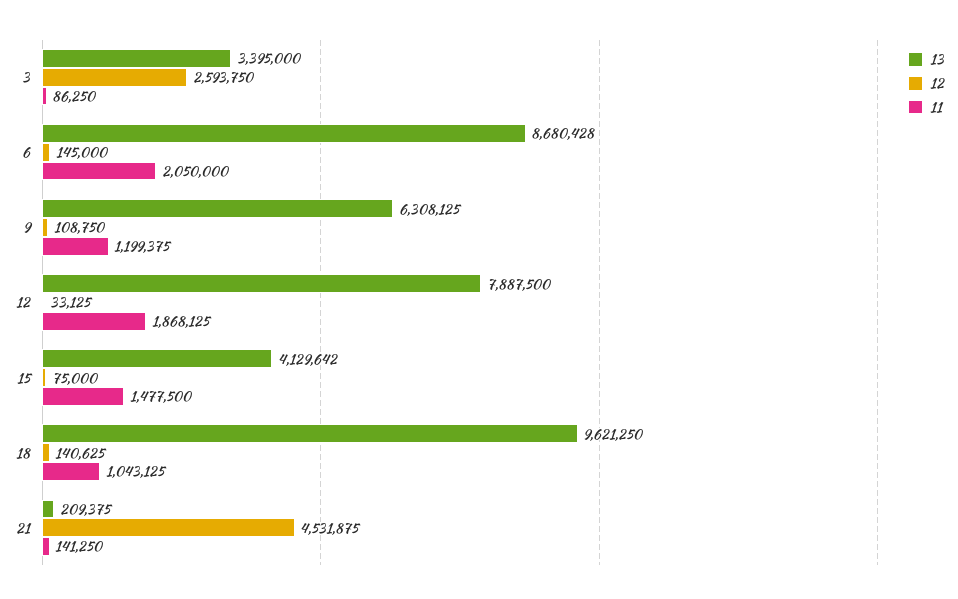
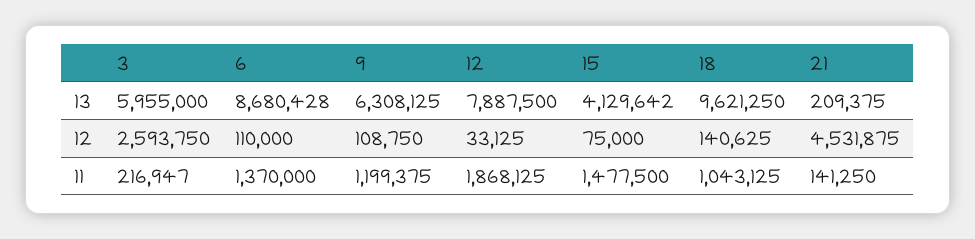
13, 3: 3395000 -> 5955000
11, 3: 86250 -> 216947
12, 6: 145000 -> 110000
11, 6: 2050000 -> 1370000

